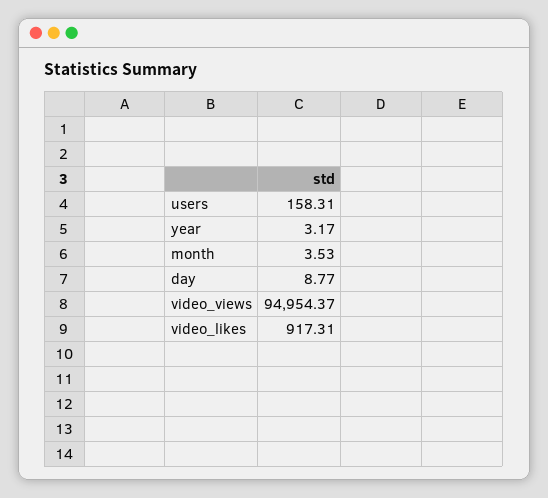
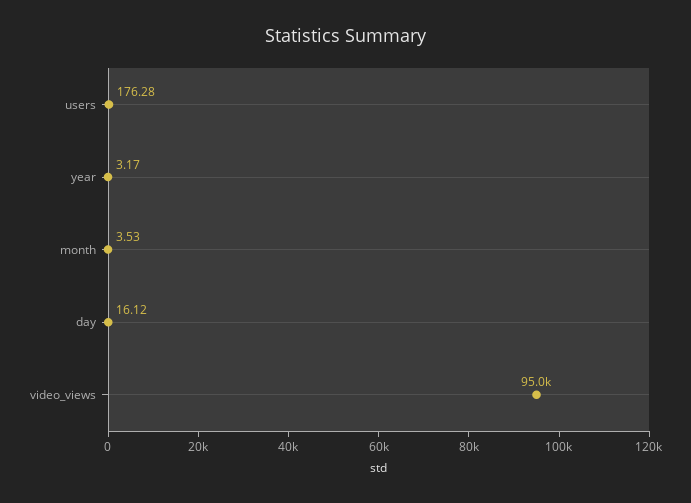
users: 158.31 -> 176.28
day: 8.77 -> 16.12
video_likes: 917.31 -> none

